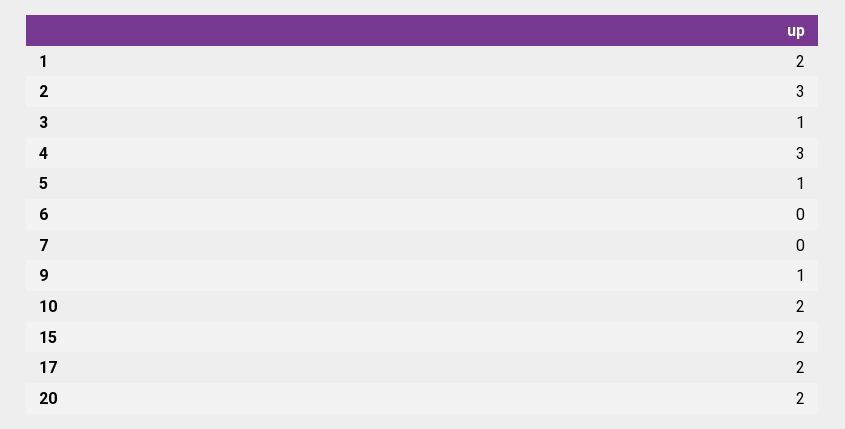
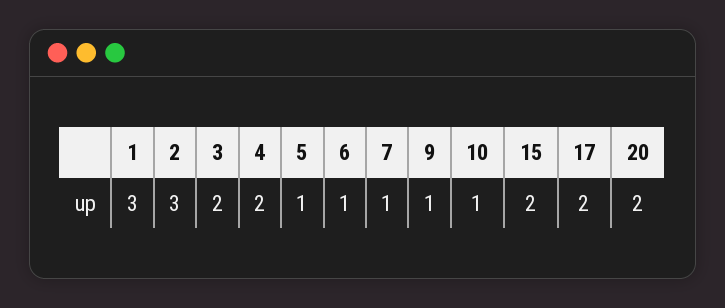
1: 2 -> 3
3: 1 -> 2
4: 3 -> 2
6: 0 -> 1
7: 0 -> 1
10: 2 -> 1

